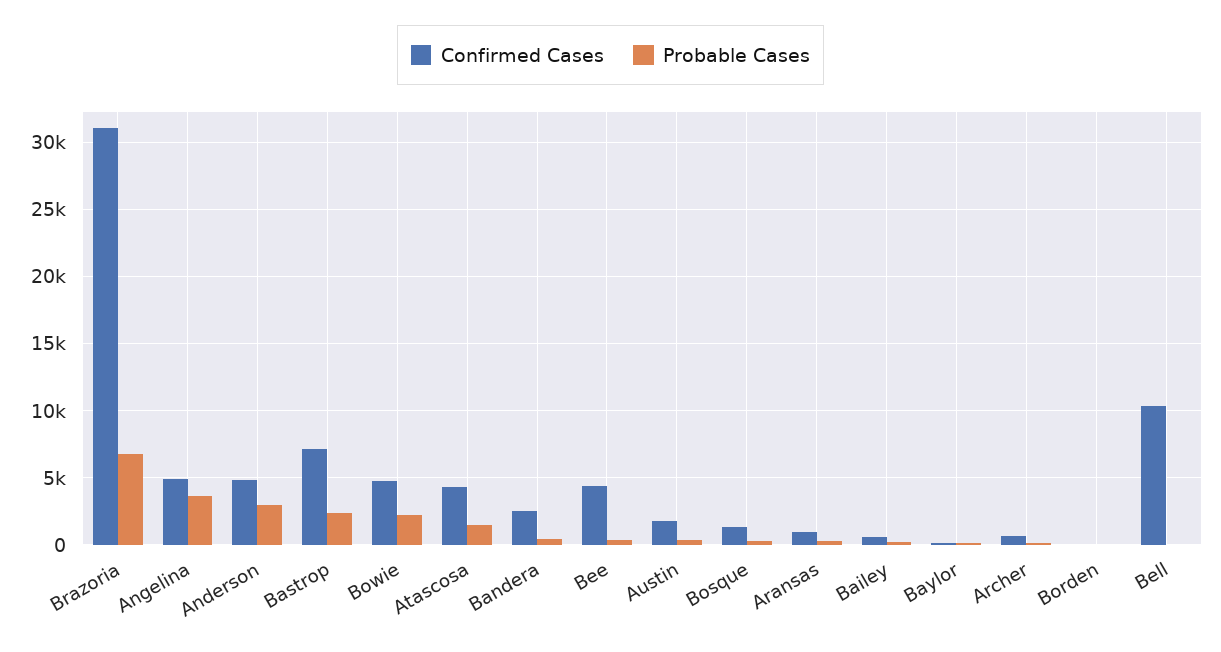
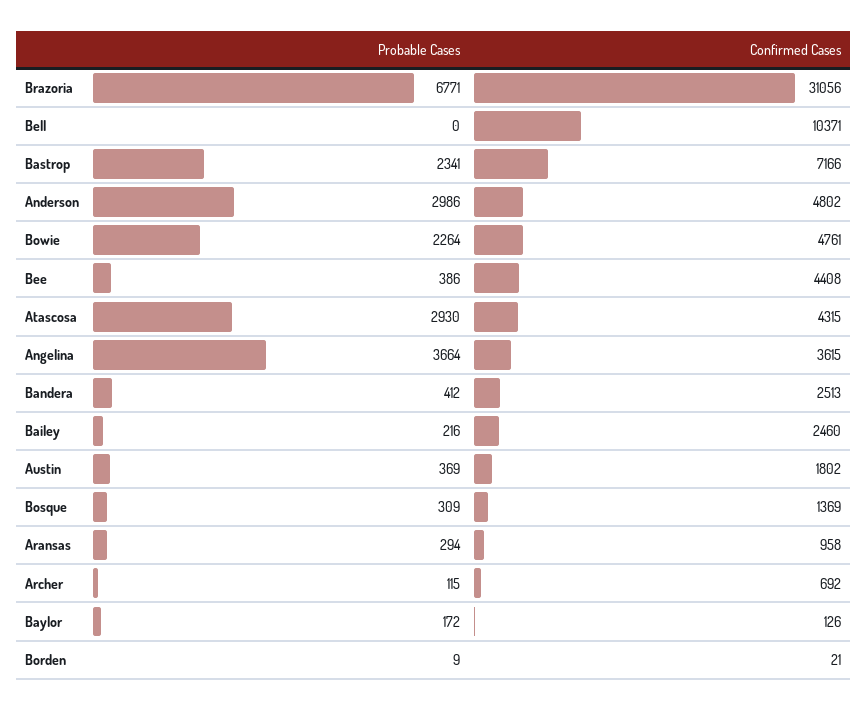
Confirmed Cases, Angelina: 5000 -> 3615
Probable Cases, Atascosa: 1500 -> 2930
Confirmed Cases, Bailey: 500 -> 2460

